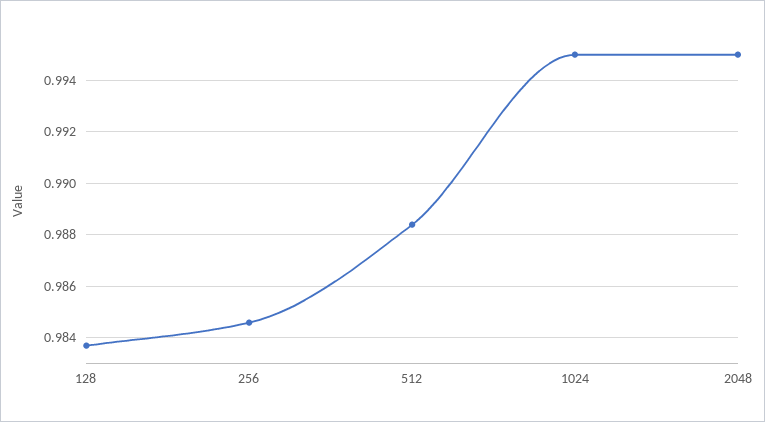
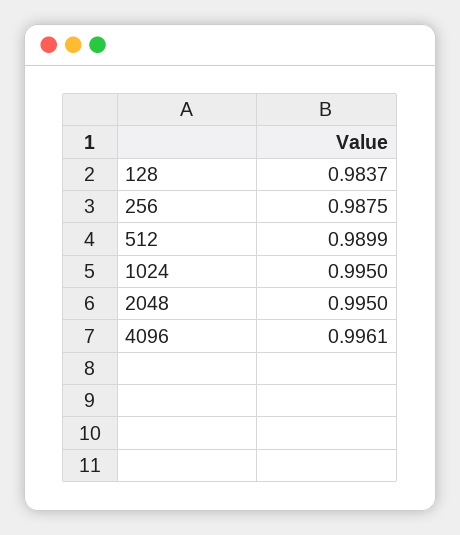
256: 0.9845 -> 0.9875
512: 0.9885 -> 0.9899
4096: none -> 0.9961

